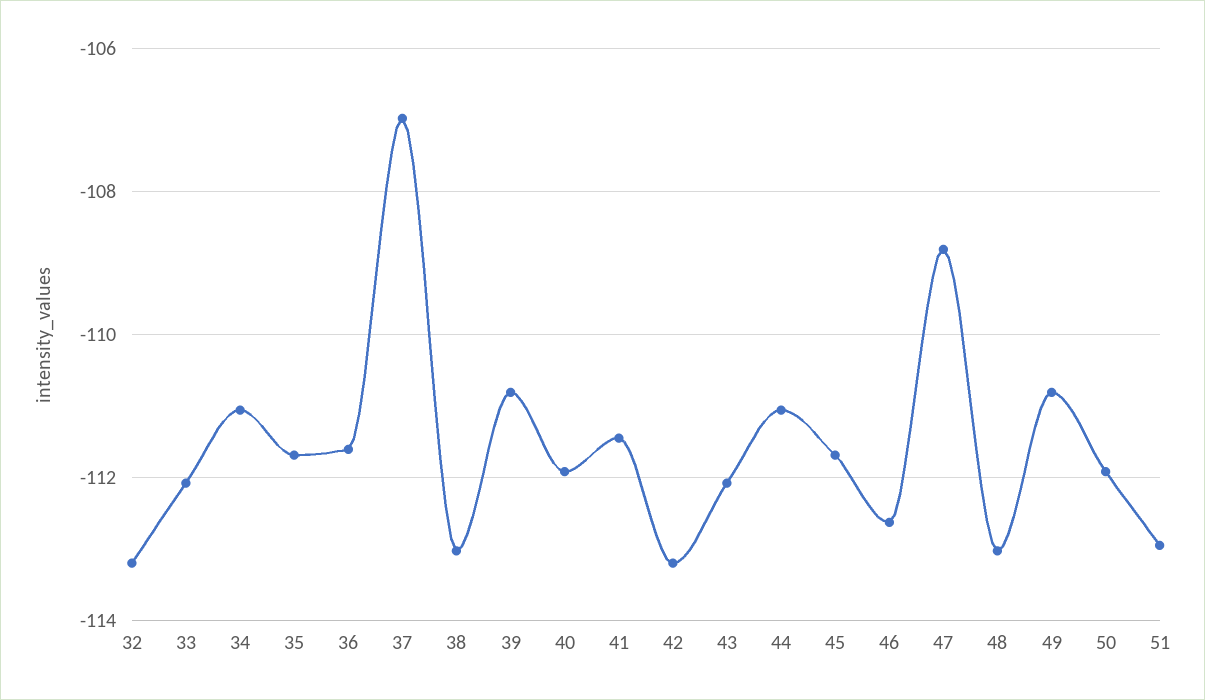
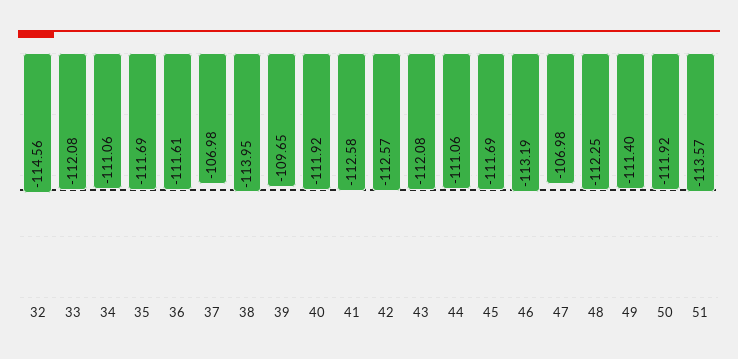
32: -113.2 -> -114.56
38: -113 -> -113.95
39: -110.8 -> -109.65
41: -111.4 -> -112.58
42: -113.2 -> -112.57
46: -112.6 -> -113.19
47: -108.8 -> -106.98
48: -113 -> -112.25
49: -110.8 -> -111.4
51: -113 -> -113.57

